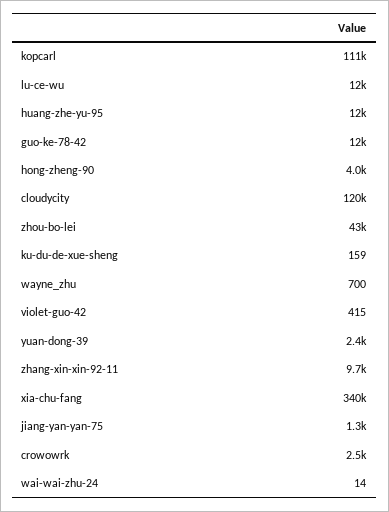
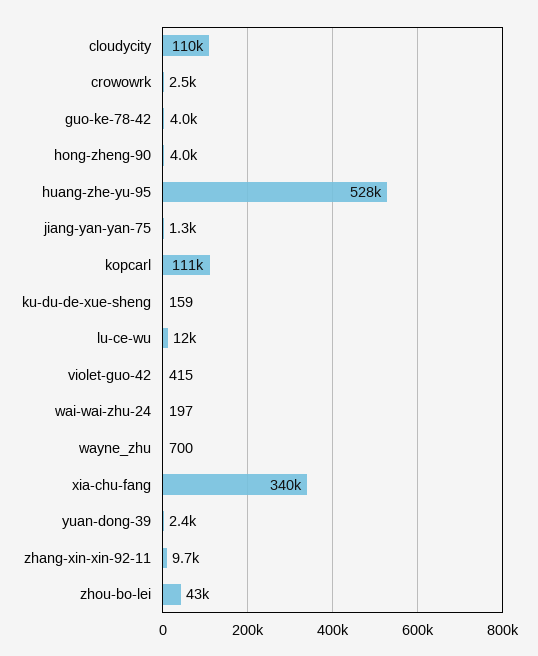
huang-zhe-yu-95: 12000 -> 528000
guo-ke-78-42: 12000 -> 4000
cloudycity: 120000 -> 110000
wai-wai-zhu-24: 14 -> 197

